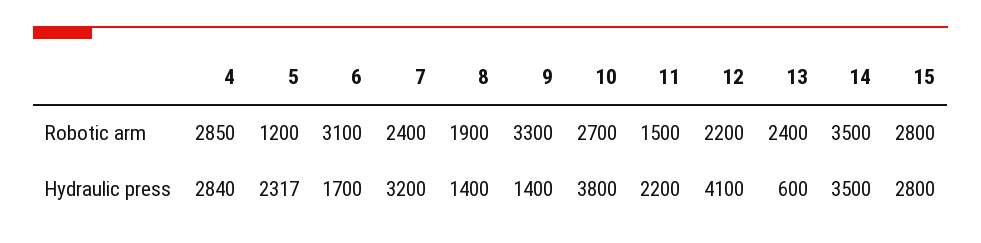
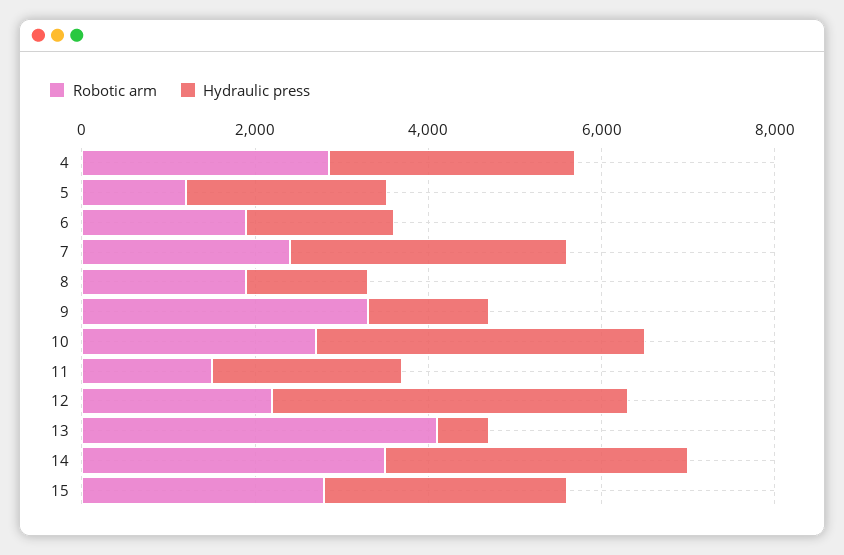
Robotic arm, 6: 3100 -> 2000
Robotic arm, 13: 2400 -> 4000

